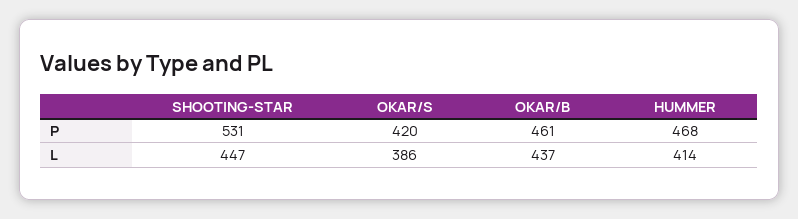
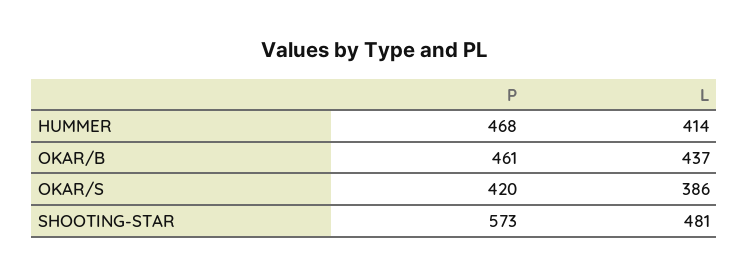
SHOOTING-STAR, P: 531 -> 573
SHOOTING-STAR, L: 447 -> 481

